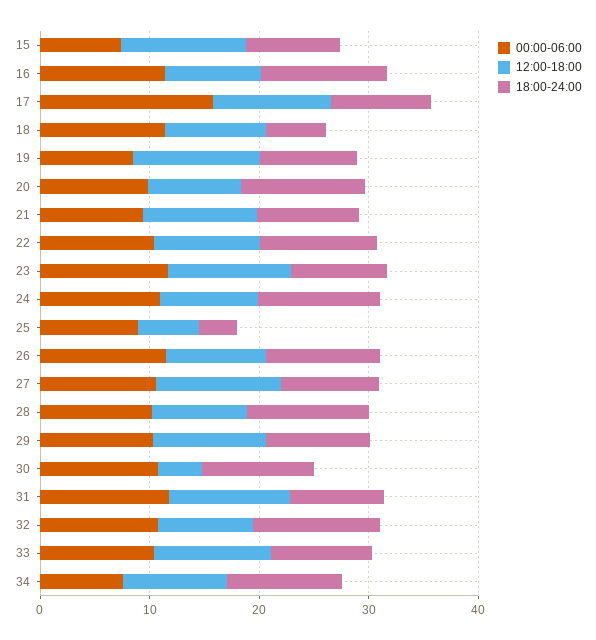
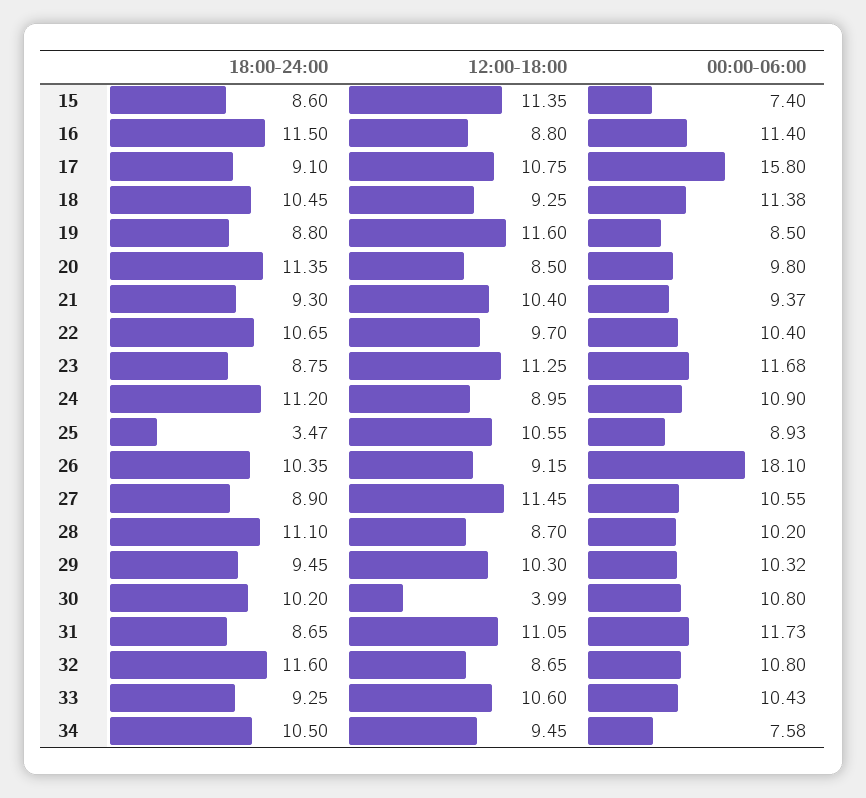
18:00-24:00, 18: 6 -> 10.45
12:00-18:00, 25: 6 -> 10.55
00:00-06:00, 26: 12 -> 18.1

